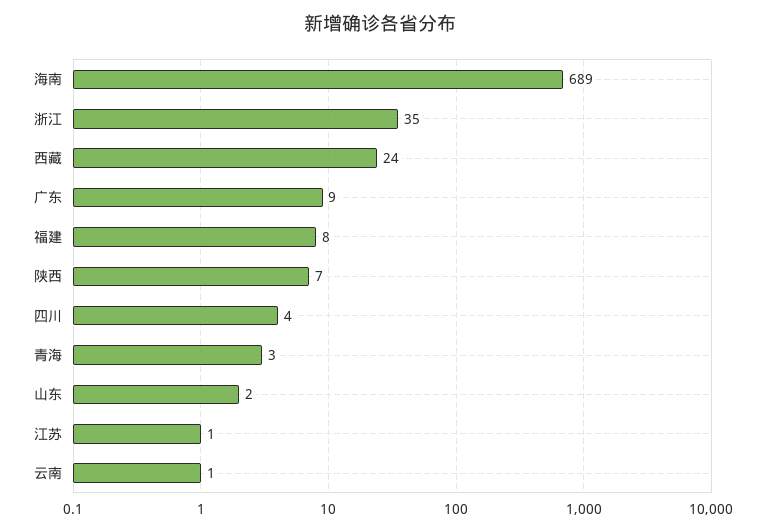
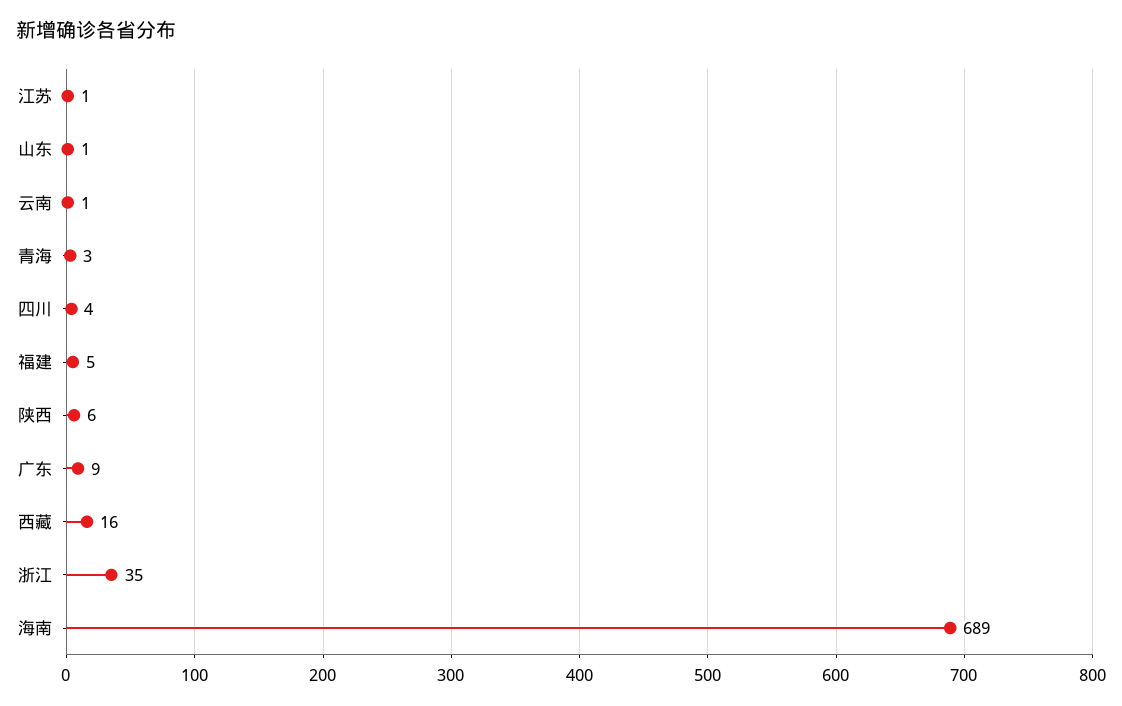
西藏: 24 -> 16
福建: 8 -> 5
陕西: 7 -> 6
山东: 2 -> 1

